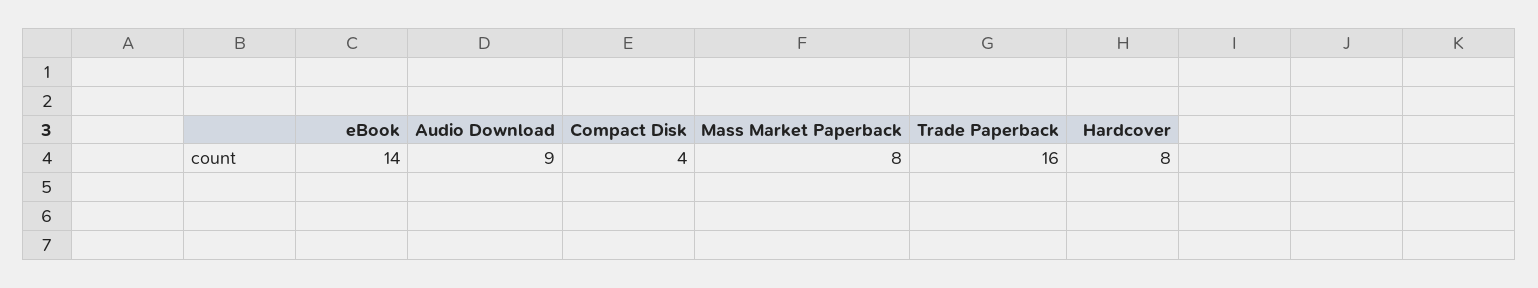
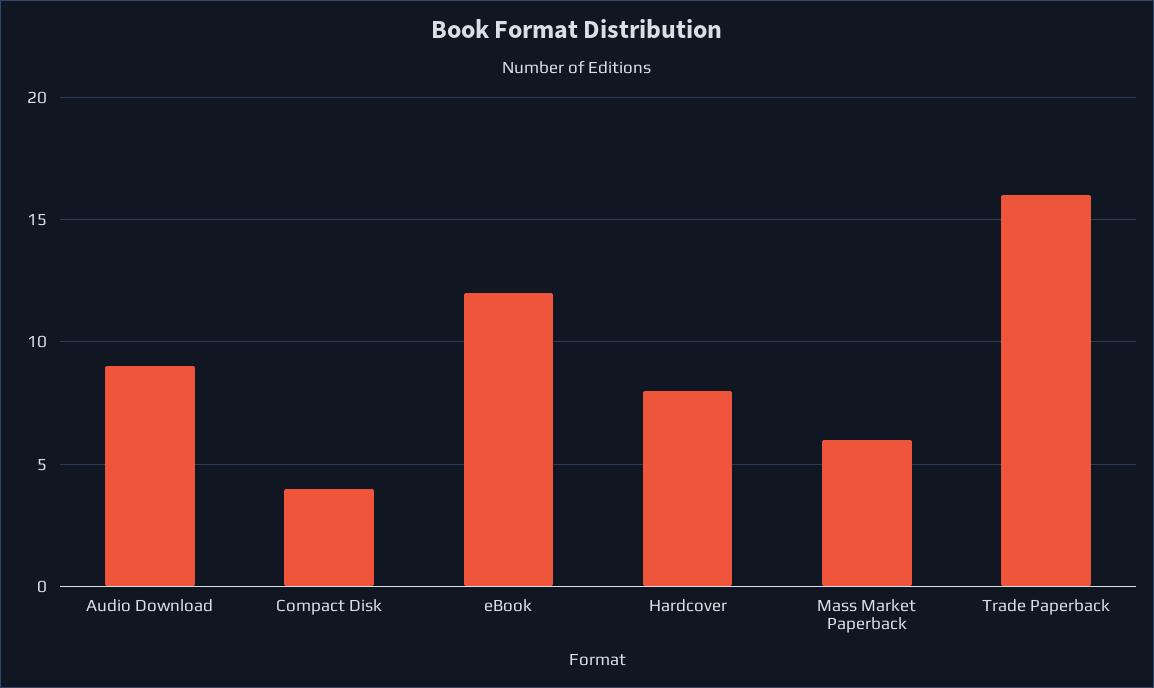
eBook: 14 -> 12
Mass Market Paperback: 8 -> 6

